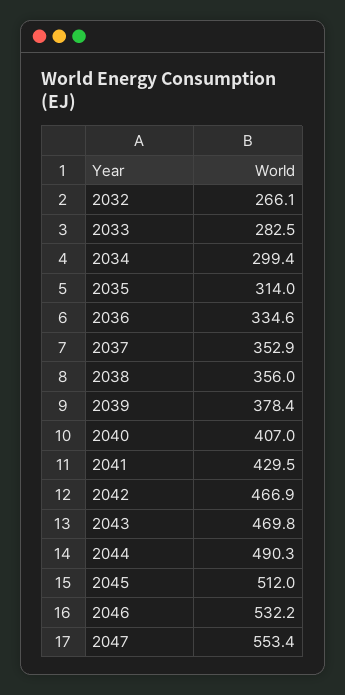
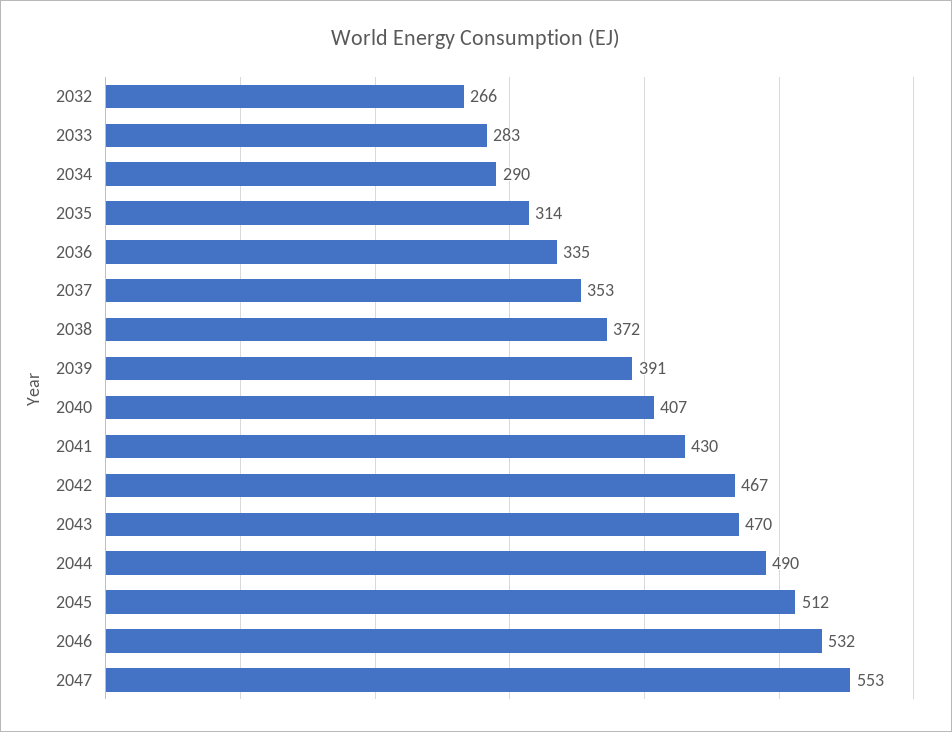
2034: 299.4 -> 290
2038: 356 -> 372
2039: 378.4 -> 391

